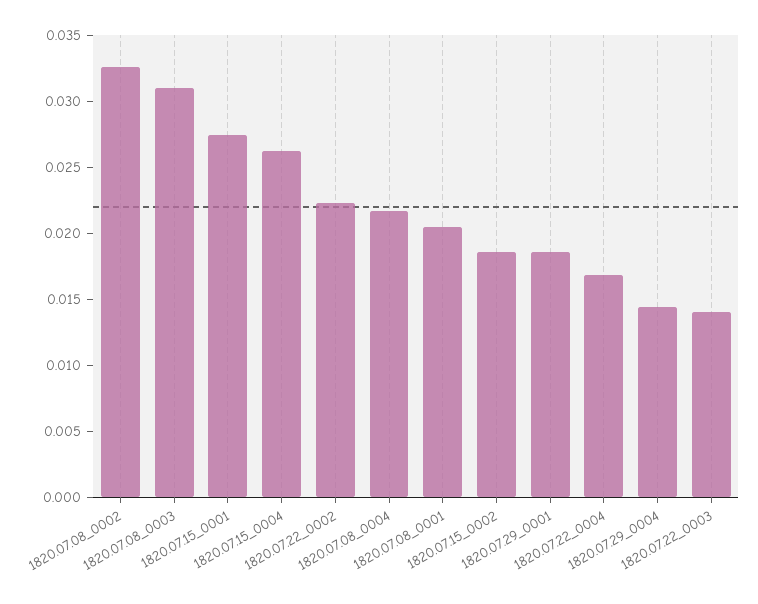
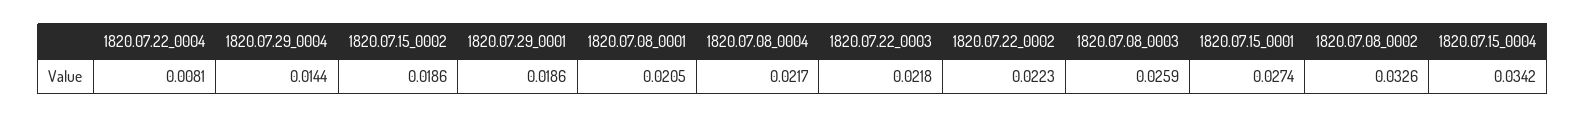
1820.07.08_0003: 0.031 -> 0.0259
1820.07.15_0004: 0.026 -> 0.0342
1820.07.22_0004: 0.017 -> 0.0081
1820.07.22_0003: 0.014 -> 0.0218

